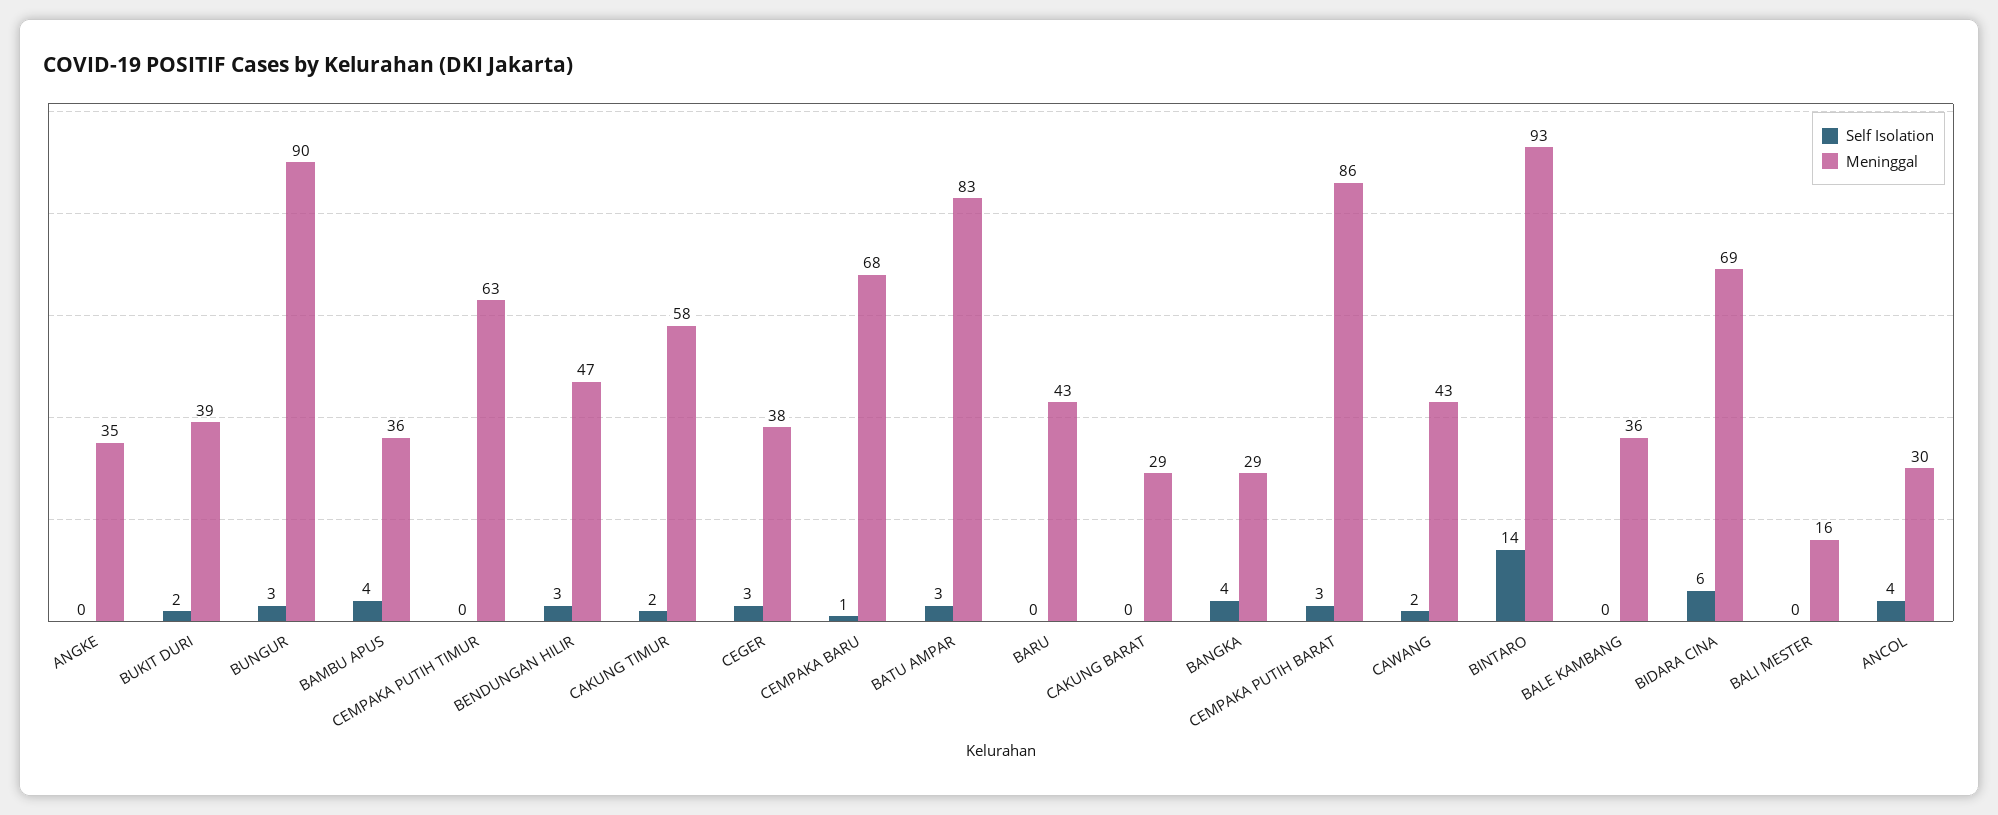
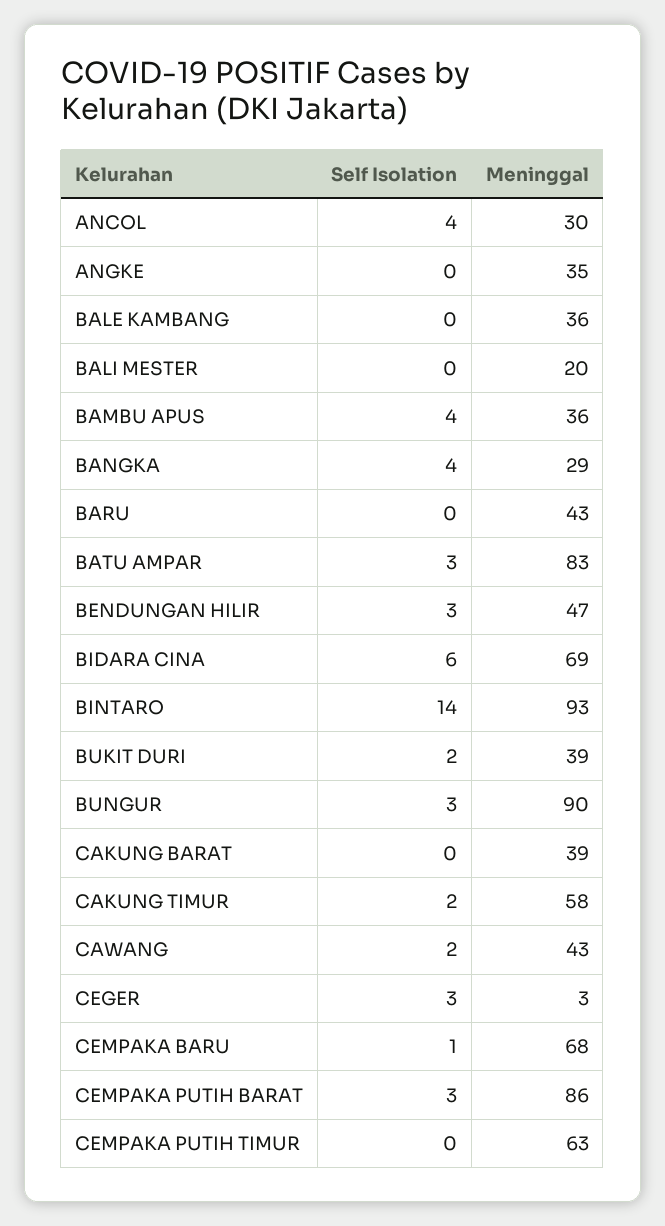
Meninggal, CEGER: 38 -> 3
Meninggal, CAKUNG BARAT: 29 -> 39
Meninggal, BALI MESTER: 16 -> 20

